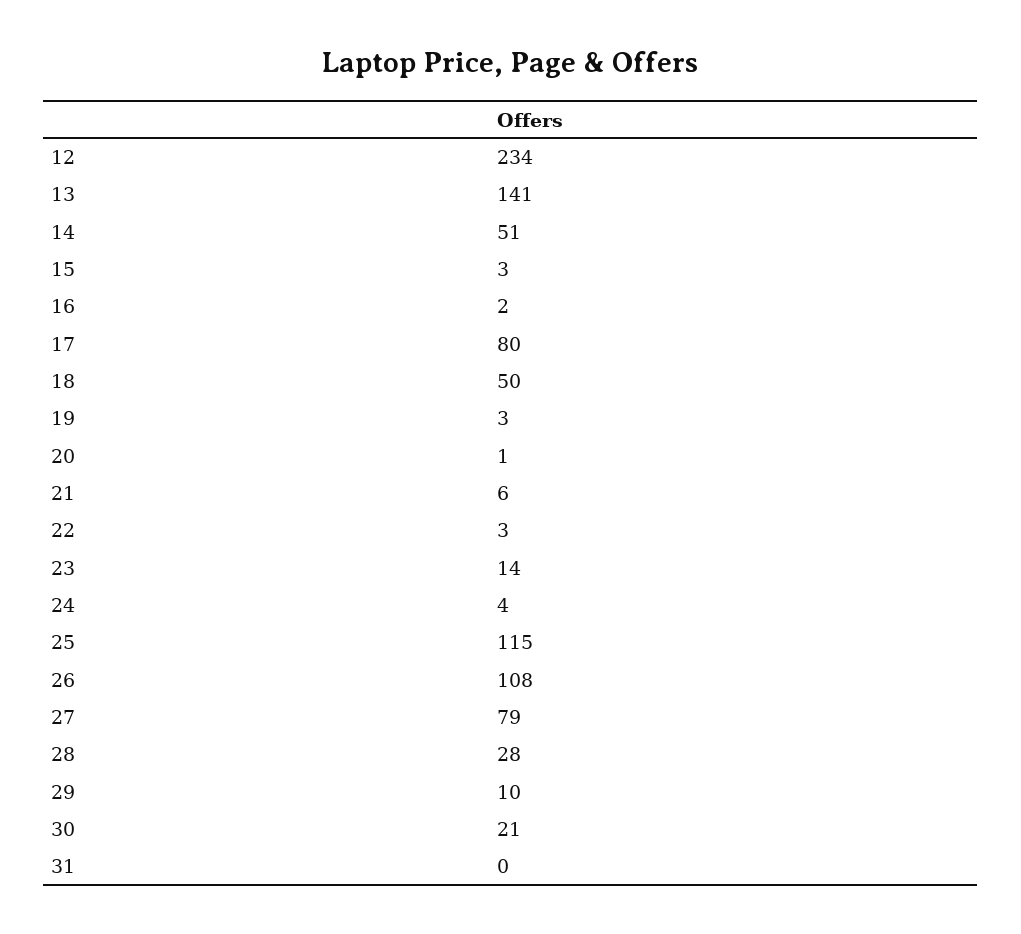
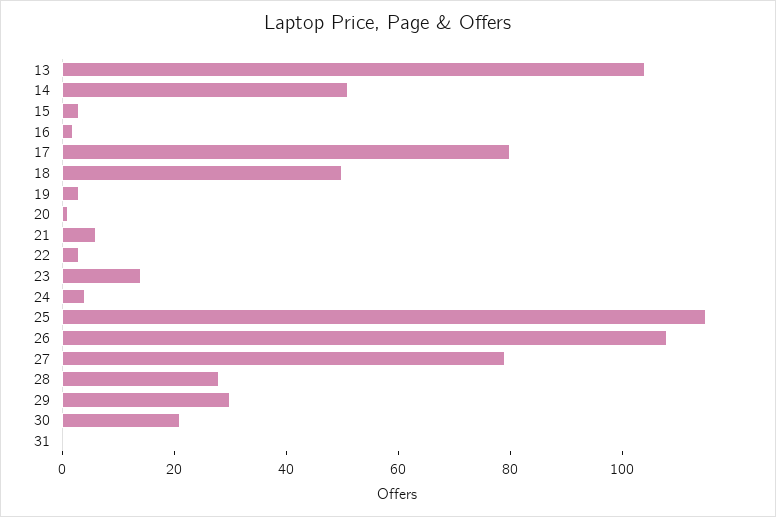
12: 234 -> none
13: 141 -> 105
29: 10 -> 30

